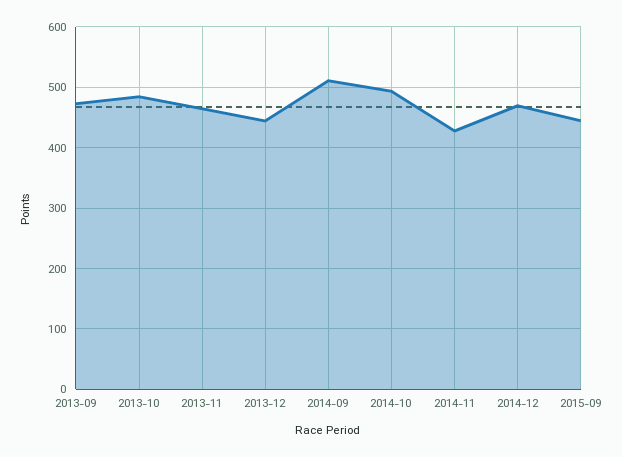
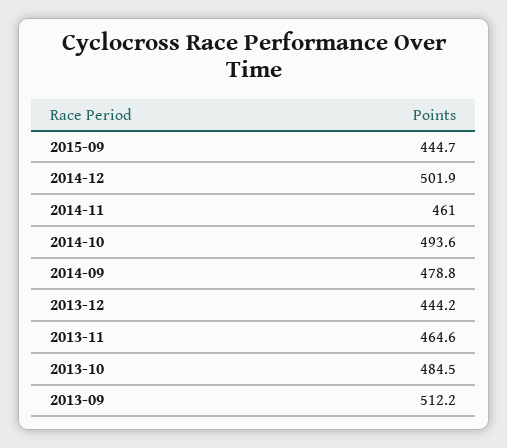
2013-09: 470 -> 512.2
2014-09: 510 -> 478.8
2014-11: 430 -> 461
2014-12: 470 -> 501.9

